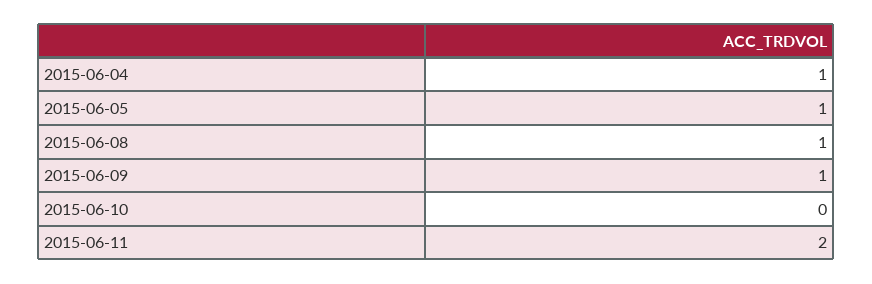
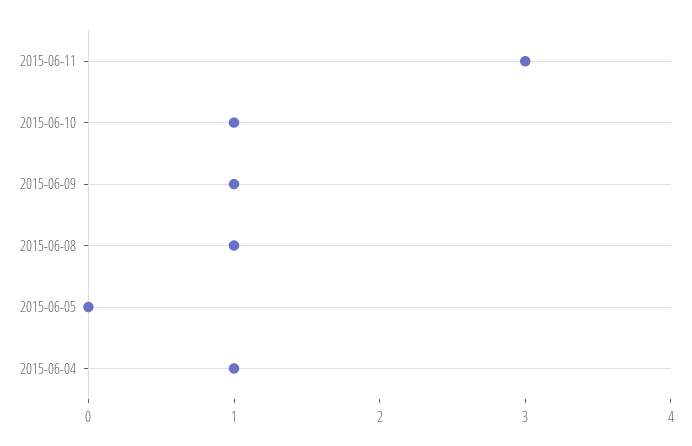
2015-06-05: 1 -> 0
2015-06-10: 0 -> 1
2015-06-11: 2 -> 3

